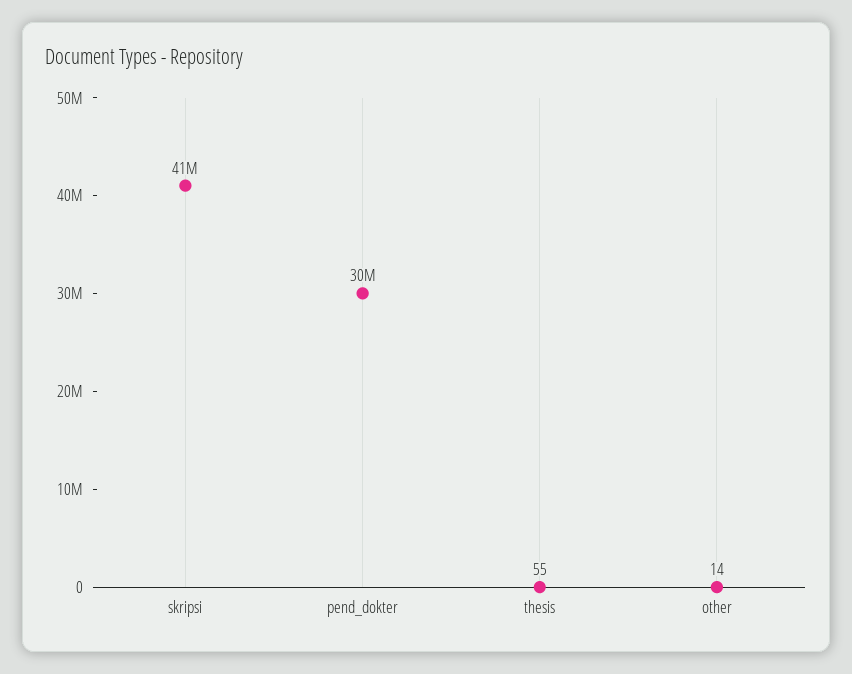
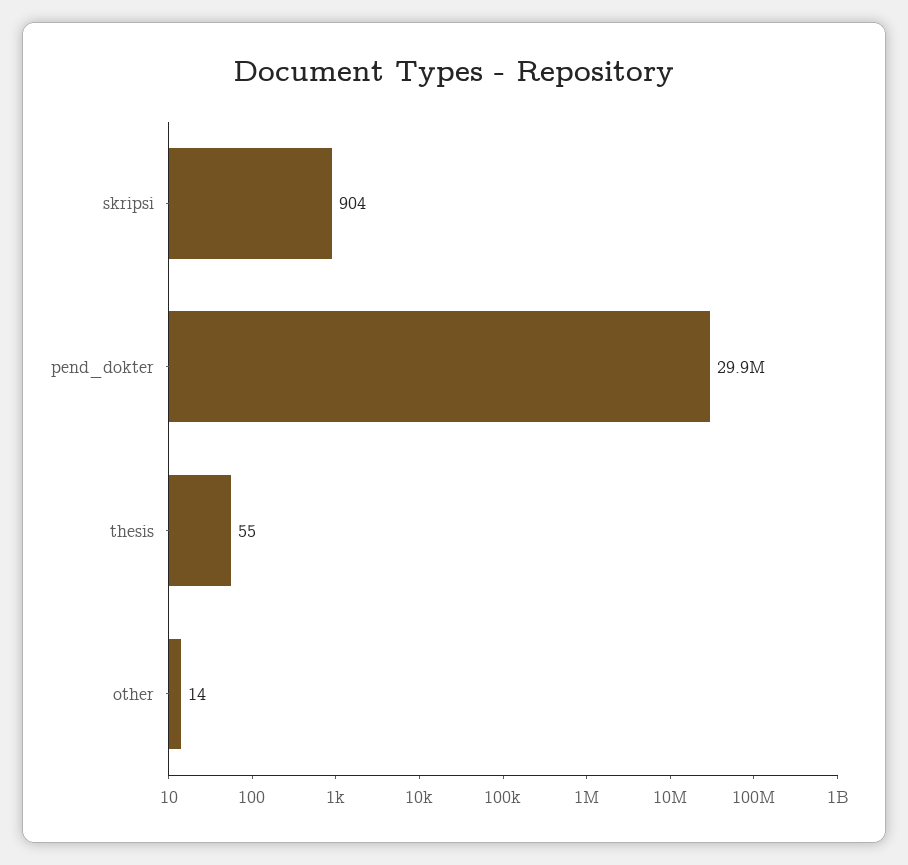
skripsi: 41000000 -> 904

